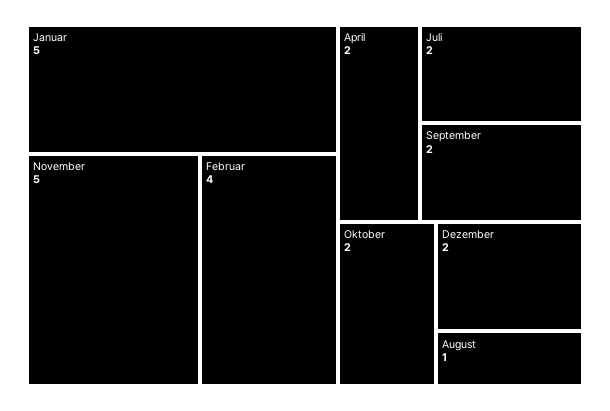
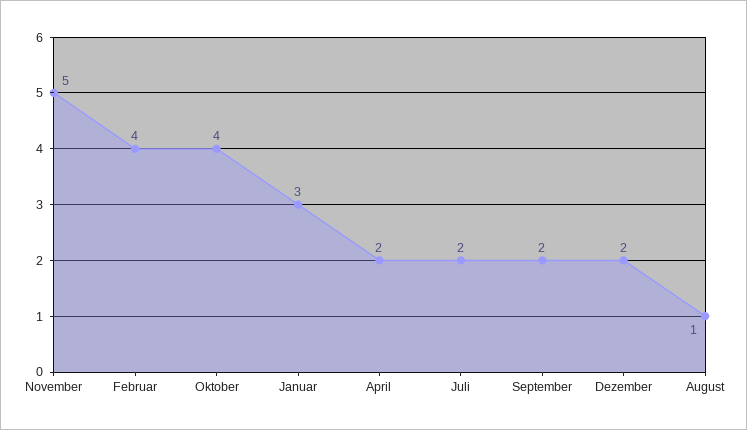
Januar: 5 -> 3
Oktober: 2 -> 4

